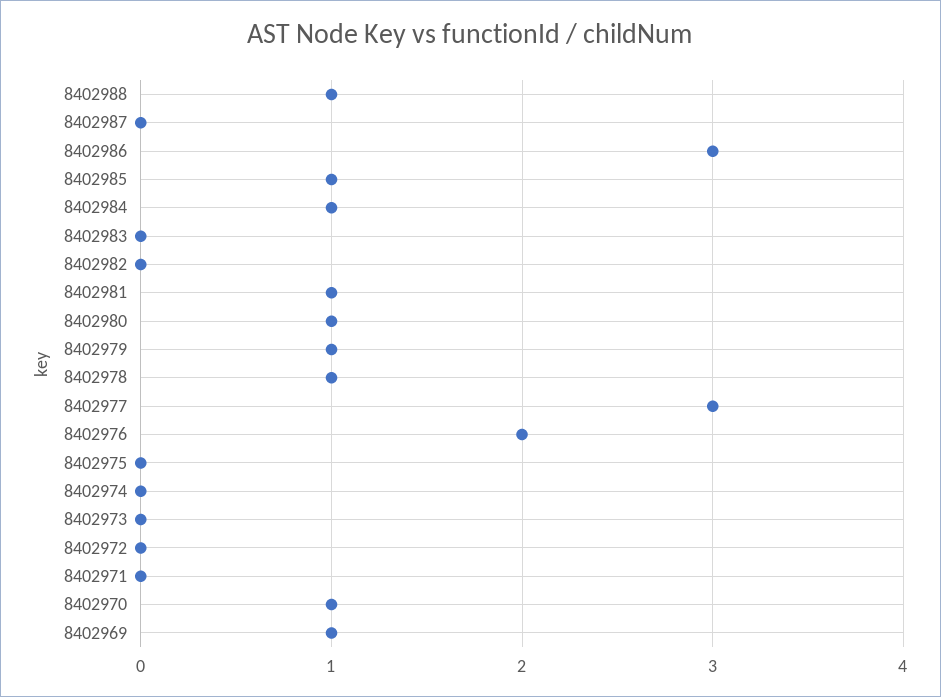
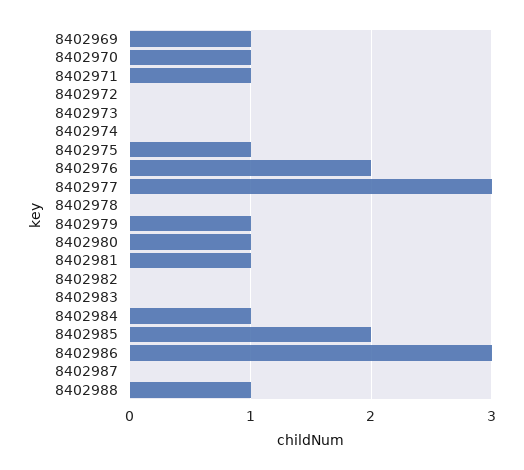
8402985: 1 -> 2
8402978: 1 -> 0
8402975: 0 -> 1
8402971: 0 -> 1

